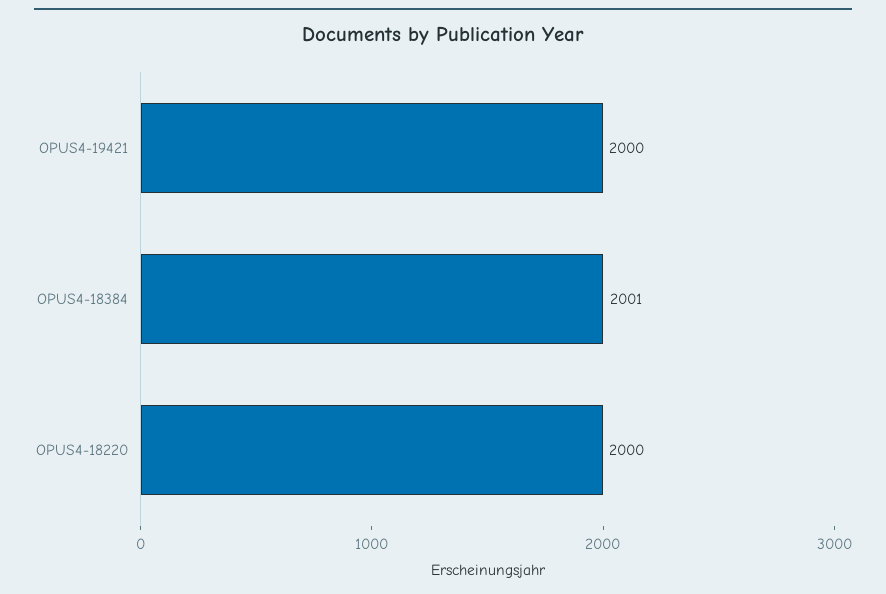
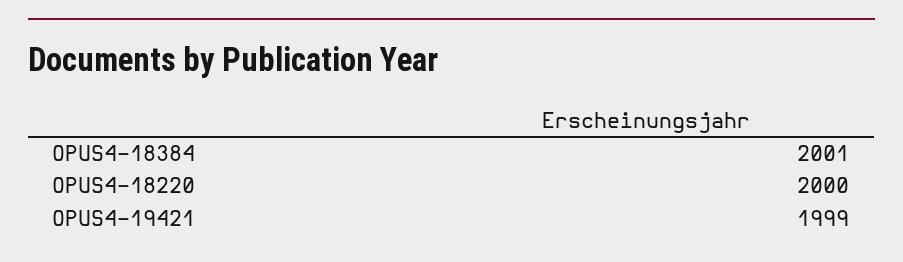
OPUS4-19421: 2000 -> 1999

